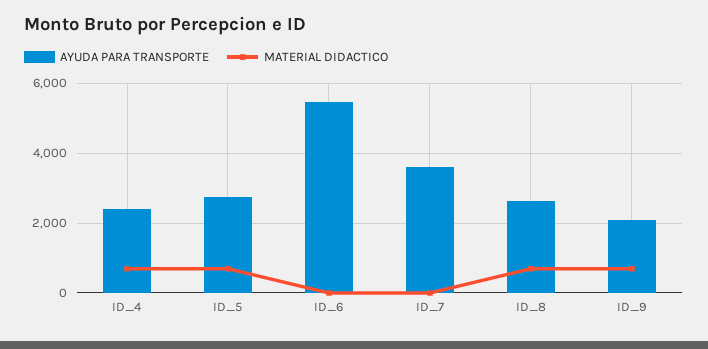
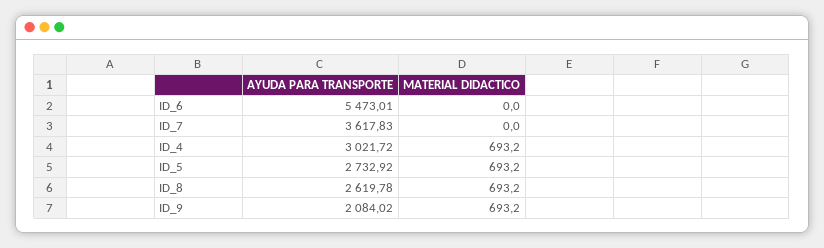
AYUDA PARA TRANSPORTE, ID_4: 2400 -> 3021.72

